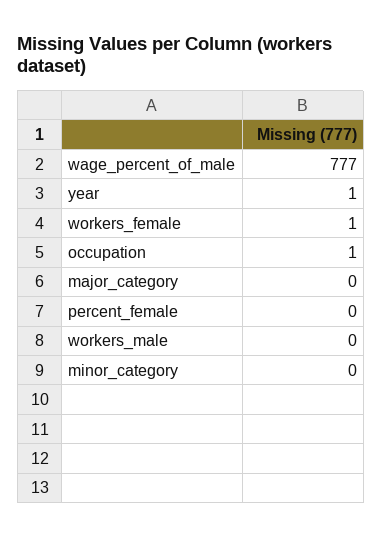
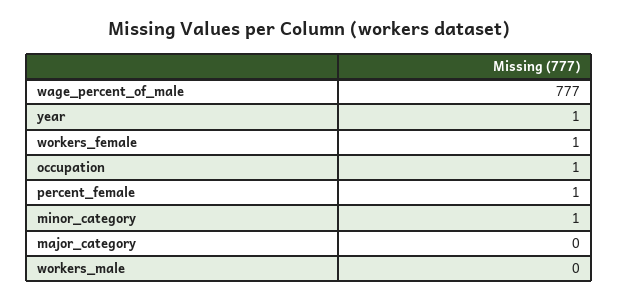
percent_female: 0 -> 1
minor_category: 0 -> 1

